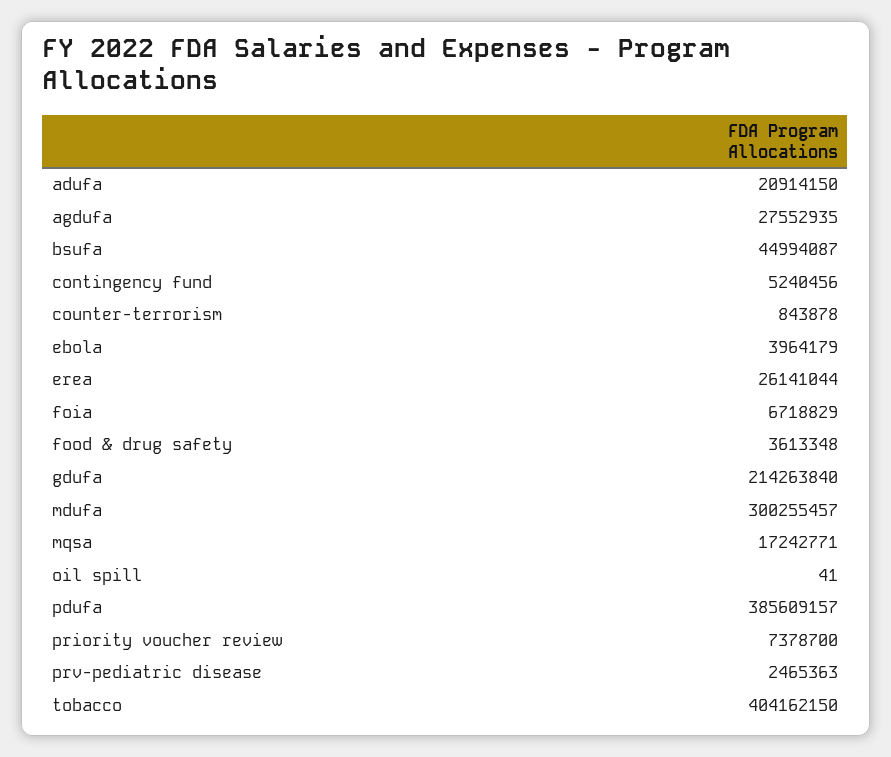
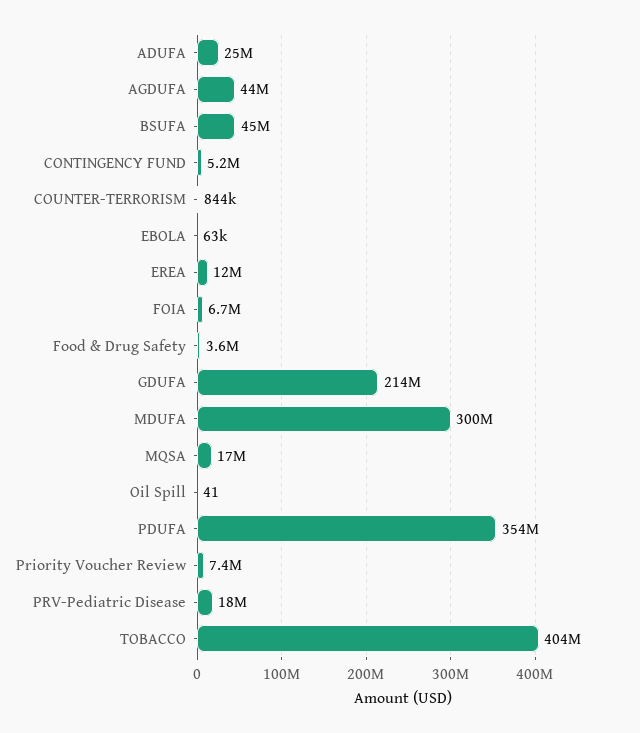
adufa: 20914150 -> 25000000
agdufa: 27552935 -> 44000000
ebola: 3964179 -> 63000
erea: 26141044 -> 12000000
pdufa: 385609157 -> 354000000
prv-pediatric disease: 2465363 -> 18000000

